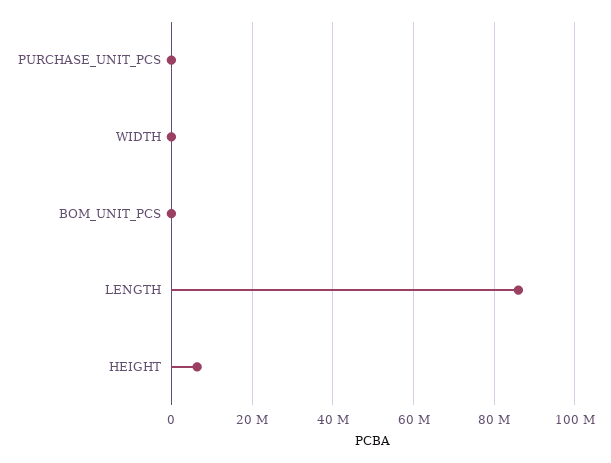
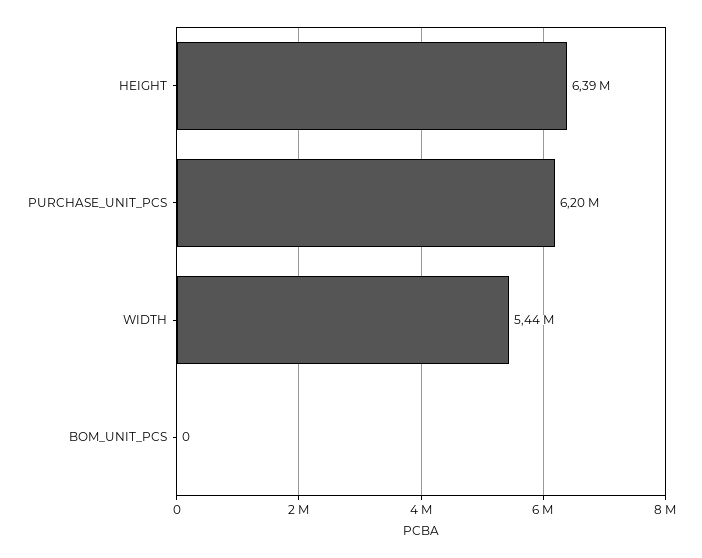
PURCHASE_UNIT_PCS: 0 -> 6200000
WIDTH: 0 -> 5440000
LENGTH: 86000000 -> none

